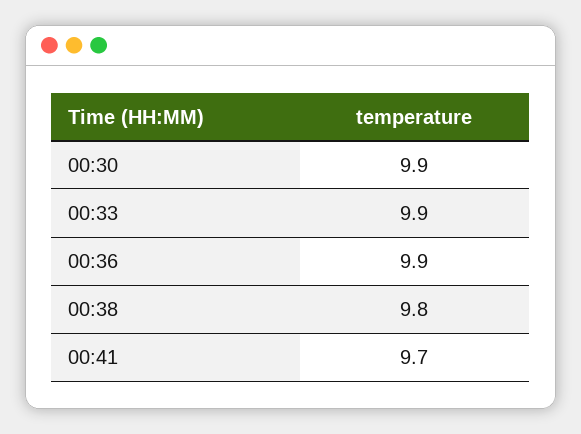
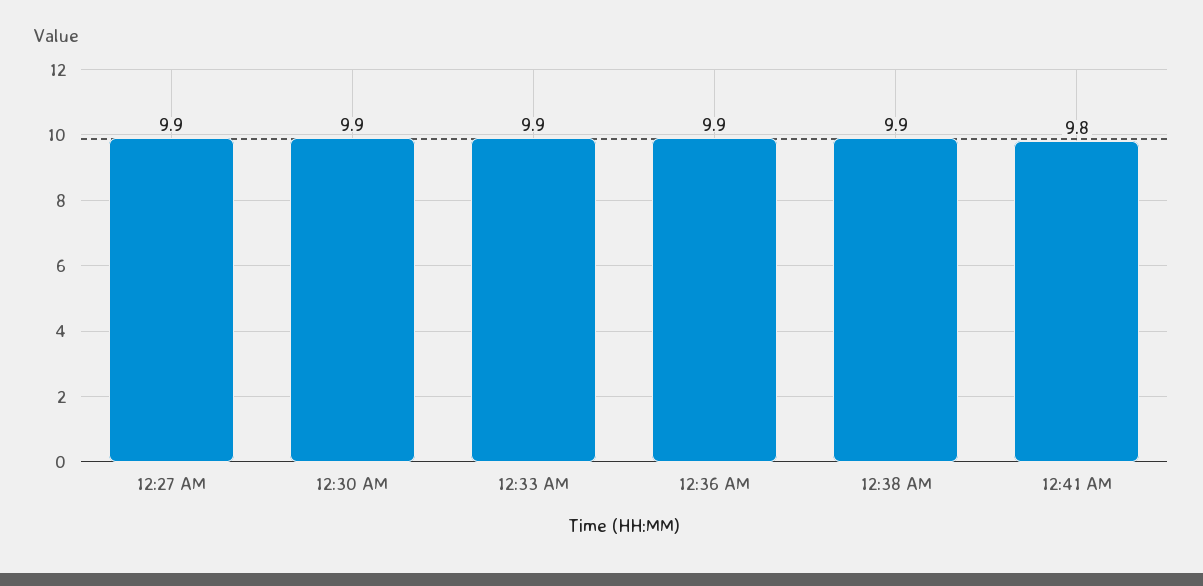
00:38: 9.8 -> 9.9
00:41: 9.7 -> 9.8
12:27 AM: none -> 9.9

